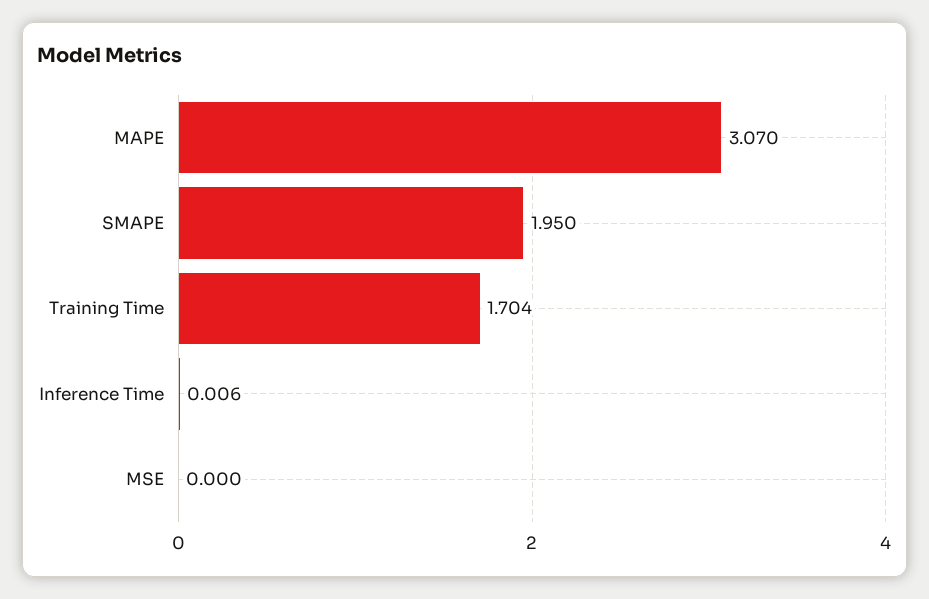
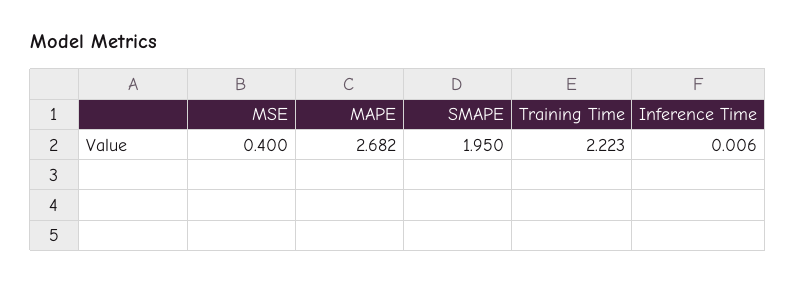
MAPE: 3.07 -> 2.682
Training Time: 1.704 -> 2.223
MSE: 0 -> 0.4

